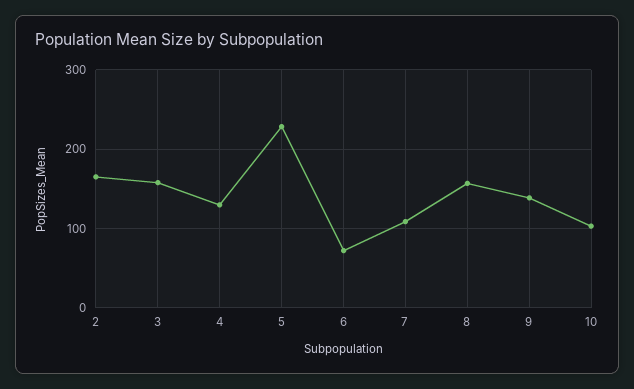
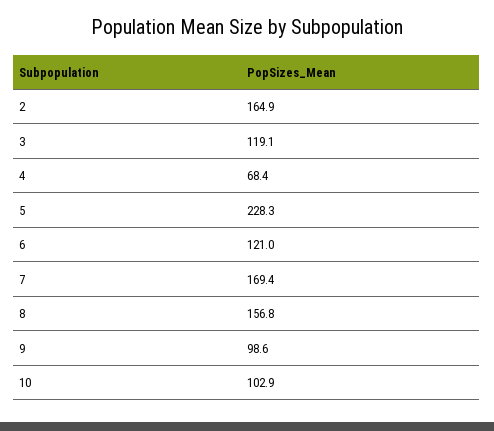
3: 160 -> 119.1
4: 130 -> 68.4
6: 70 -> 121
7: 110 -> 169.4
9: 140 -> 98.6

